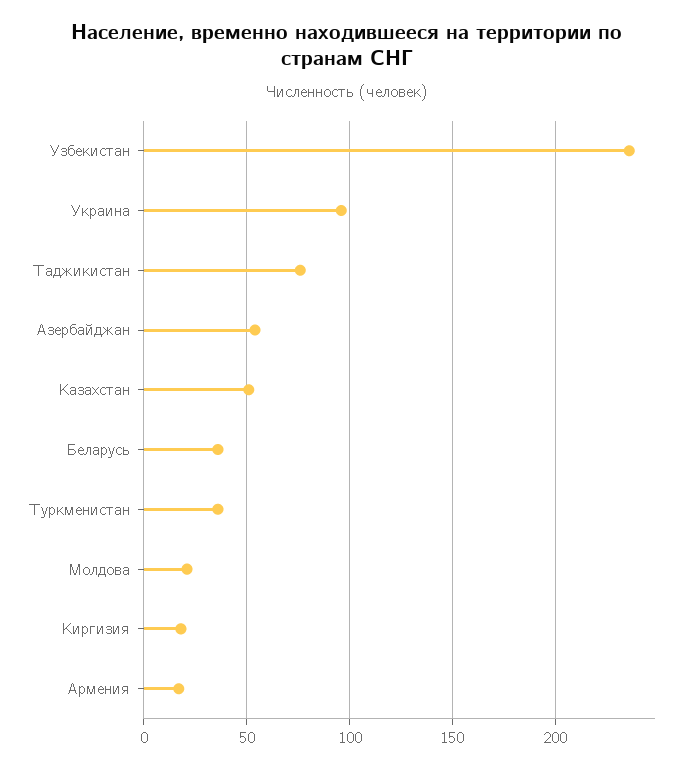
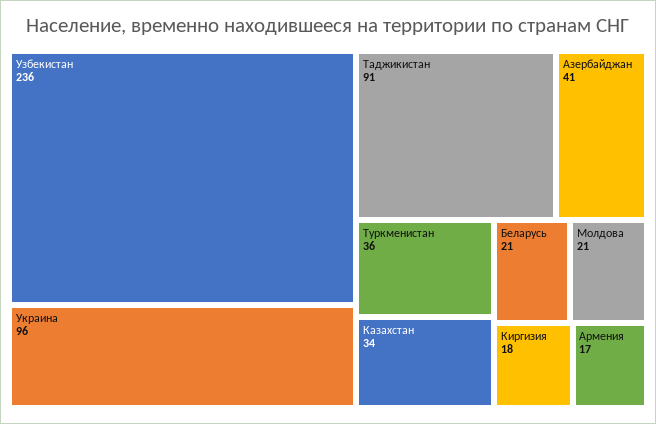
Таджикистан: 75 -> 91
Азербайджан: 55 -> 41
Казахстан: 50 -> 34
Беларусь: 35 -> 21

